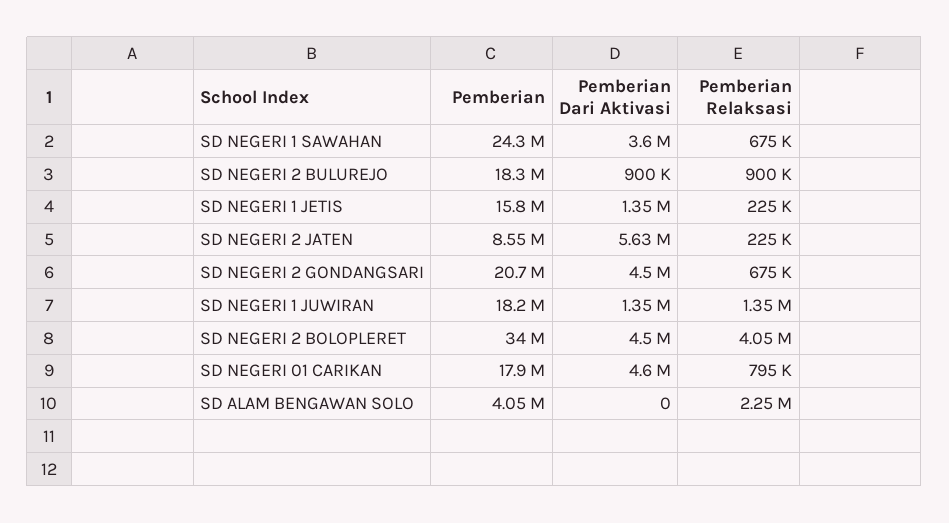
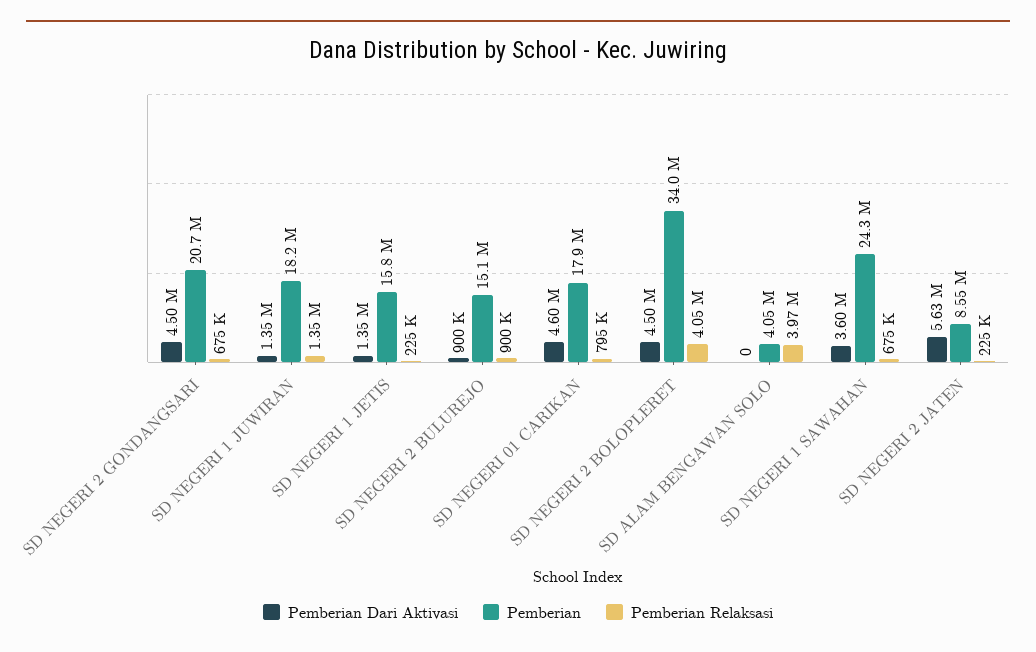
Pemberian, SD NEGERI 2 BULUREJO: 18300000 -> 15100000
Pemberian Relaksasi, SD ALAM BENGAWAN SOLO: 2250000 -> 3970000

